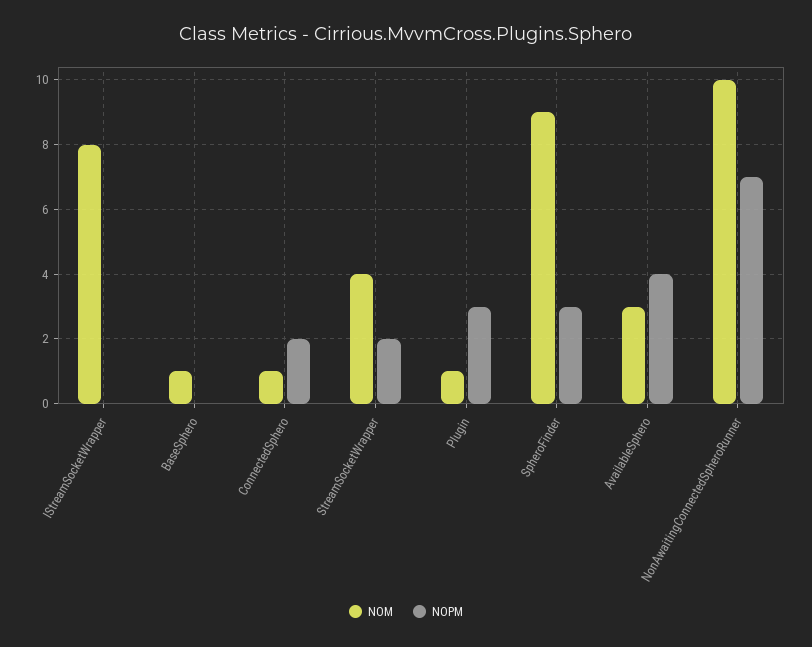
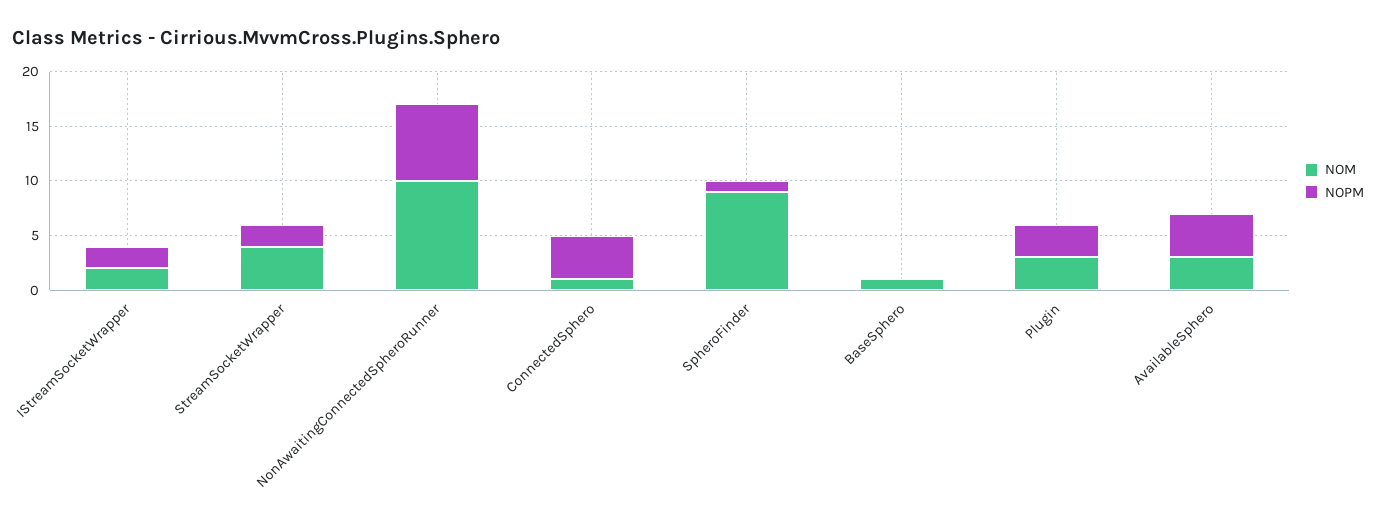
NOM, IStreamSocketWrapper: 8 -> 2
NOPM, IStreamSocketWrapper: 0 -> 2
NOPM, ConnectedSphero: 2 -> 4
NOM, Plugin: 1 -> 3
NOPM, SpheroFinder: 3 -> 1

